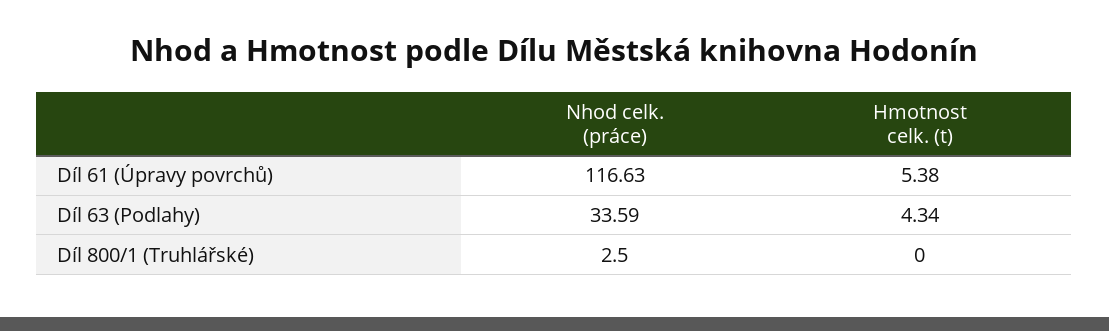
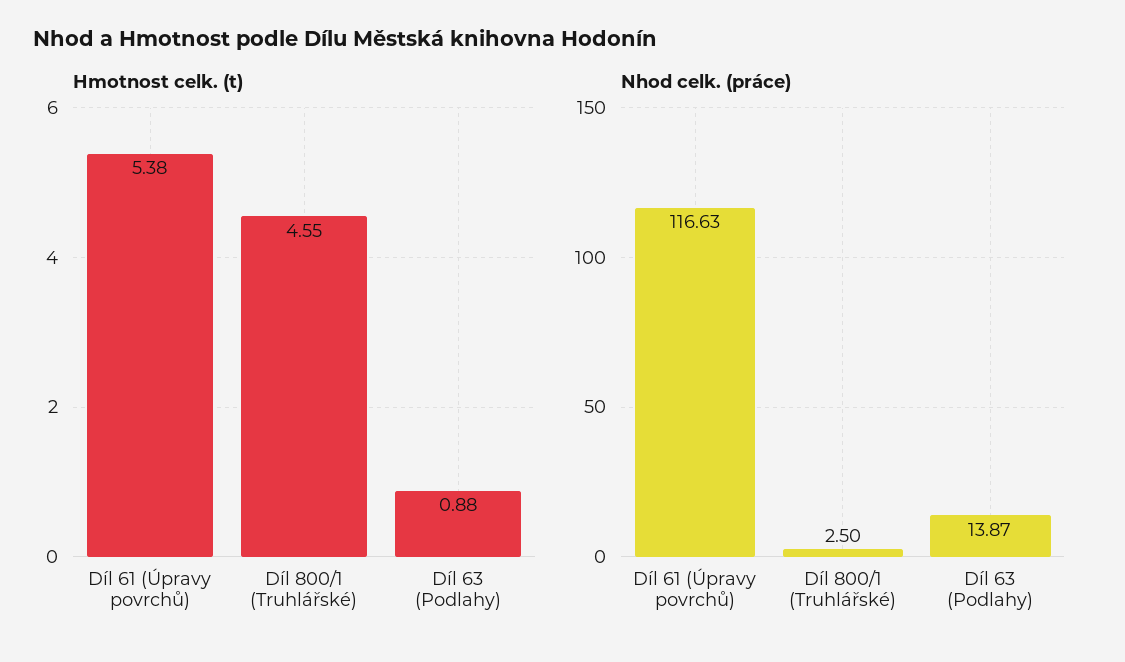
Nhod celk. (práce), Díl 63 (Podlahy): 33.59 -> 13.87
Hmotnost celk. (t), Díl 63 (Podlahy): 4.34 -> 0.88
Hmotnost celk. (t), Díl 800/1 (Truhlářské): 0 -> 4.55

